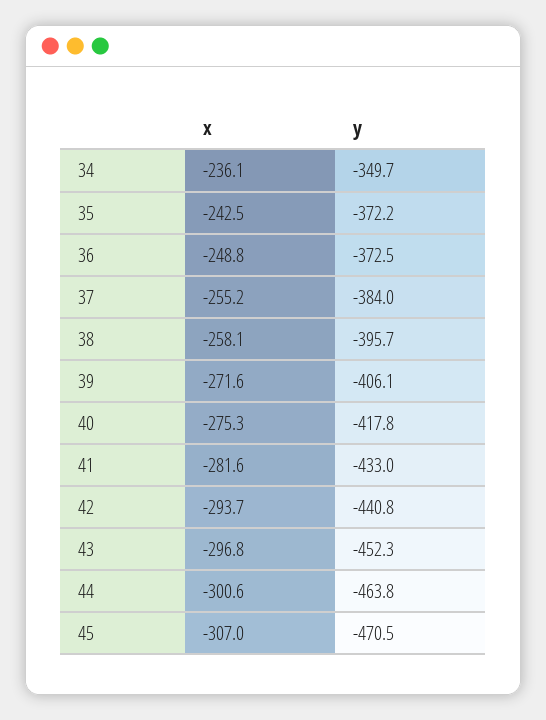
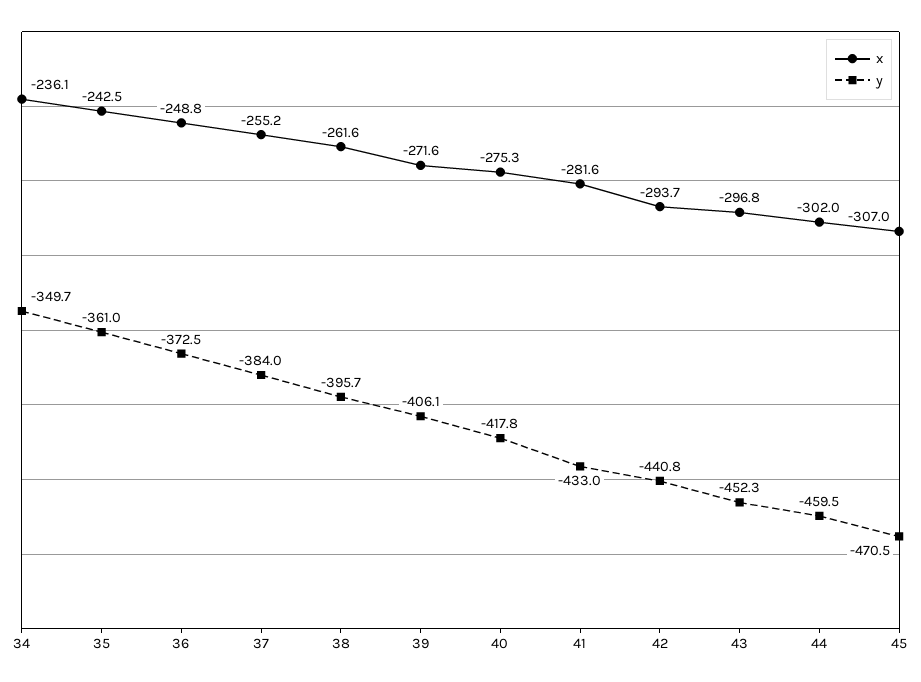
y, 35: -372.2 -> -361
x, 38: -258.1 -> -261.6
x, 44: -300.6 -> -302
y, 44: -463.8 -> -459.5

